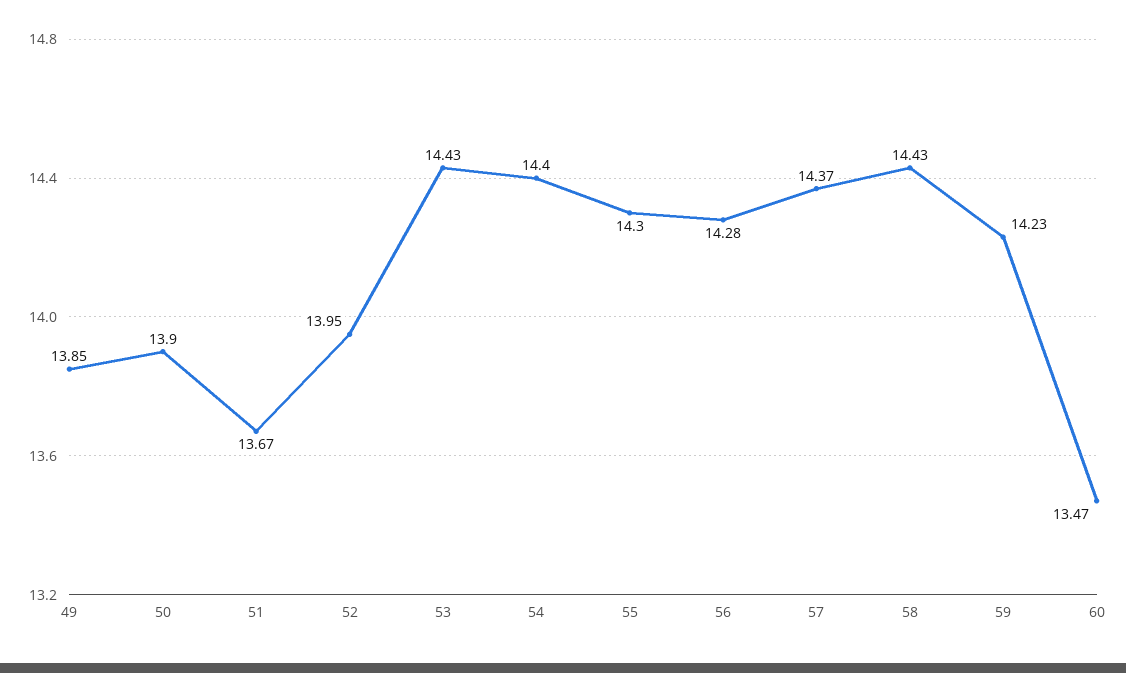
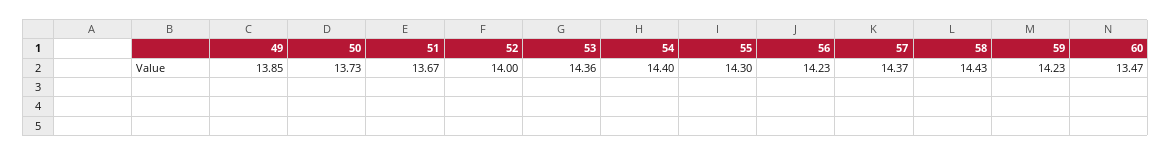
50: 13.9 -> 13.73
52: 13.95 -> 14
53: 14.43 -> 14.36
56: 14.28 -> 14.23

